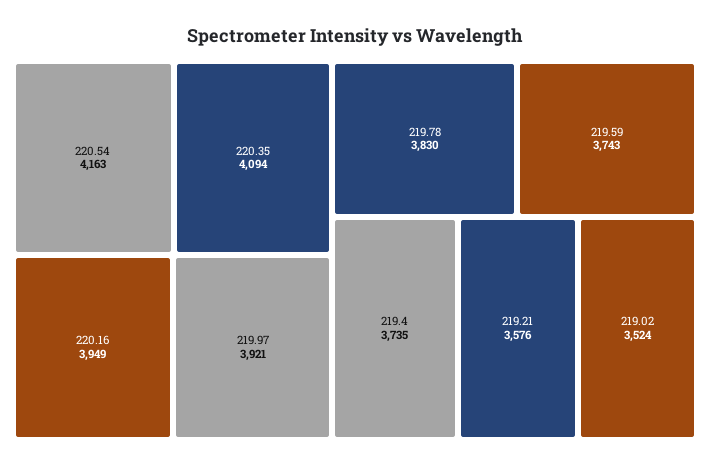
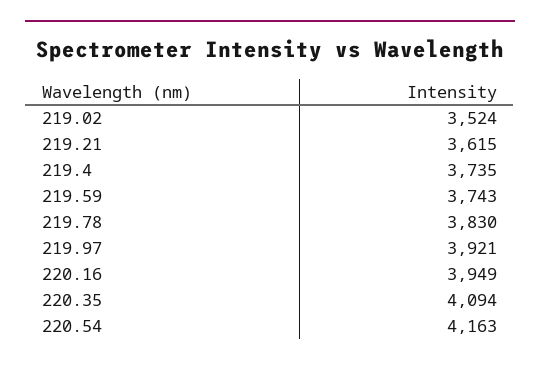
219.21: 3576 -> 3615

